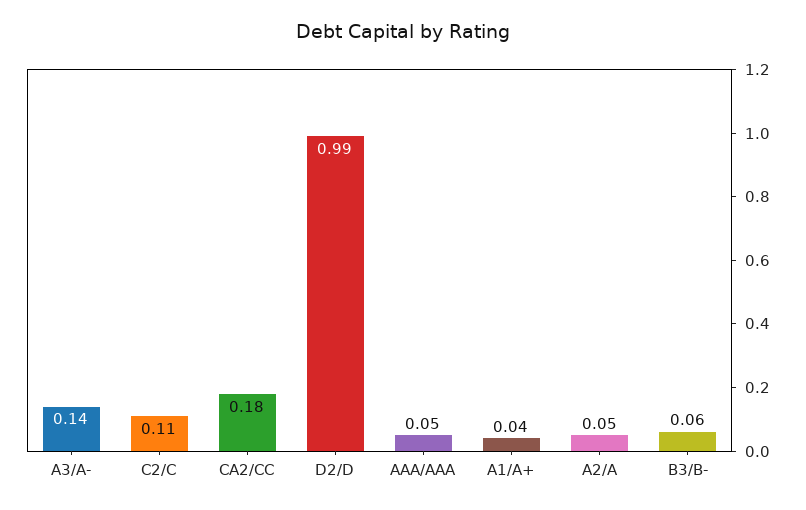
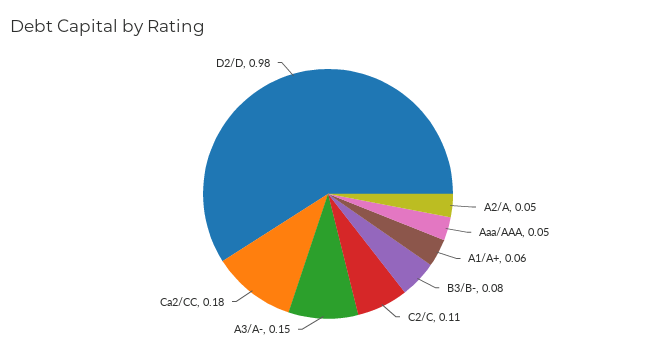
A3/A-: 0.14 -> 0.15
D2/D: 0.99 -> 0.98
A1/A+: 0.04 -> 0.06
B3/B-: 0.06 -> 0.08

